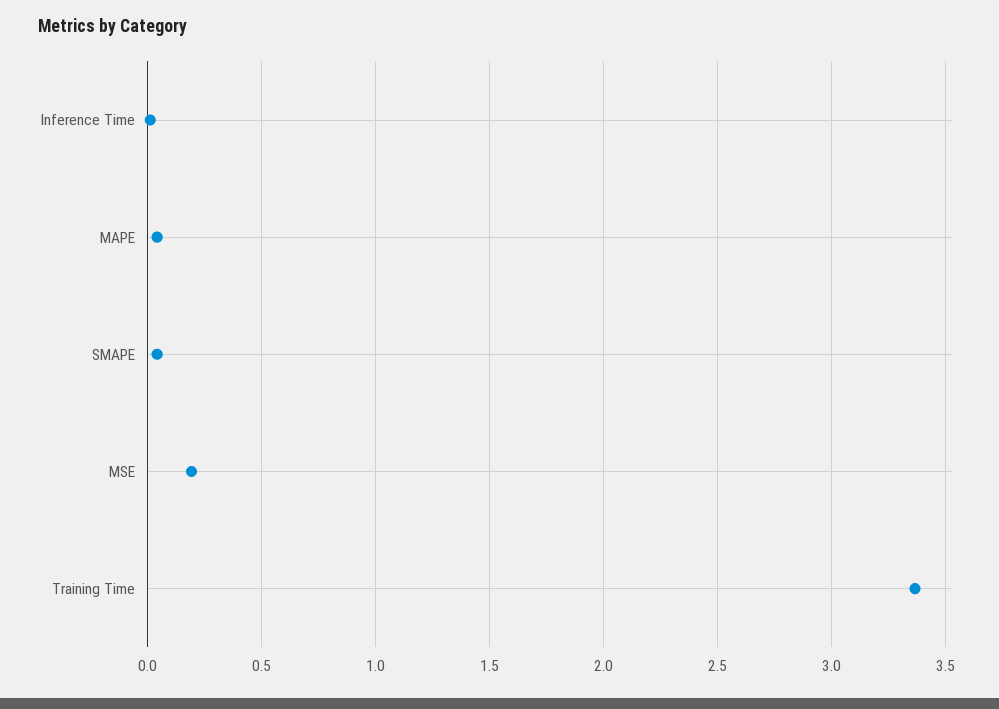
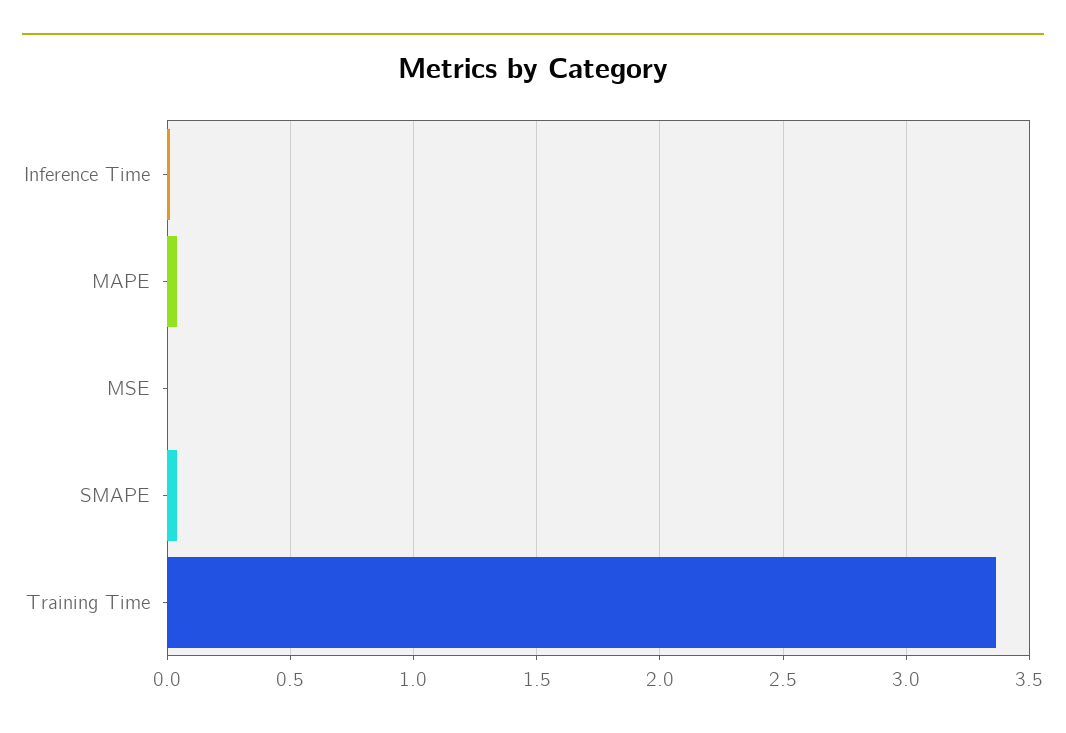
MSE: 0.2 -> 0

